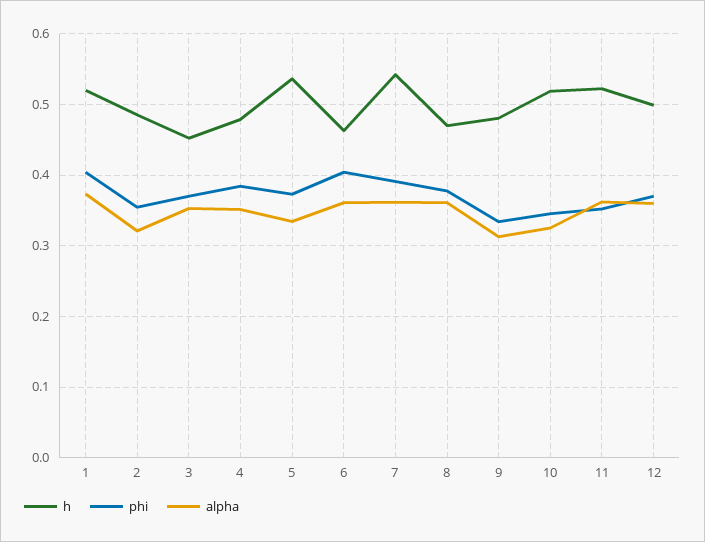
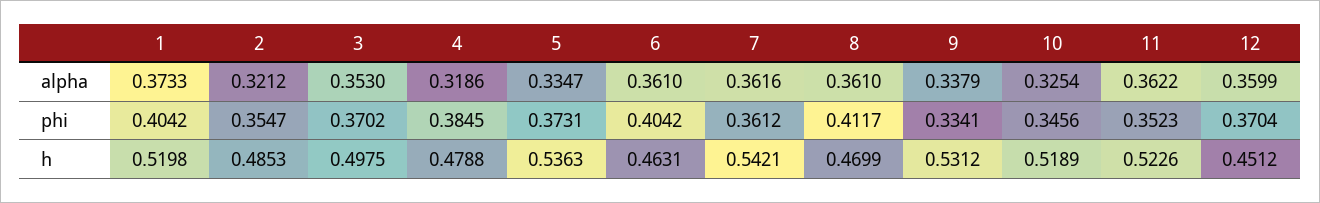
h, 3: 0.45 -> 0.4975
alpha, 4: 0.35 -> 0.3186
phi, 7: 0.39 -> 0.3612
phi, 8: 0.38 -> 0.4117
h, 9: 0.48 -> 0.5312
alpha, 9: 0.31 -> 0.3379
h, 12: 0.5 -> 0.4512

